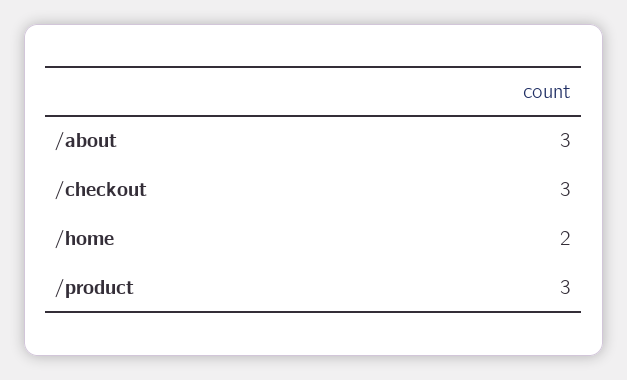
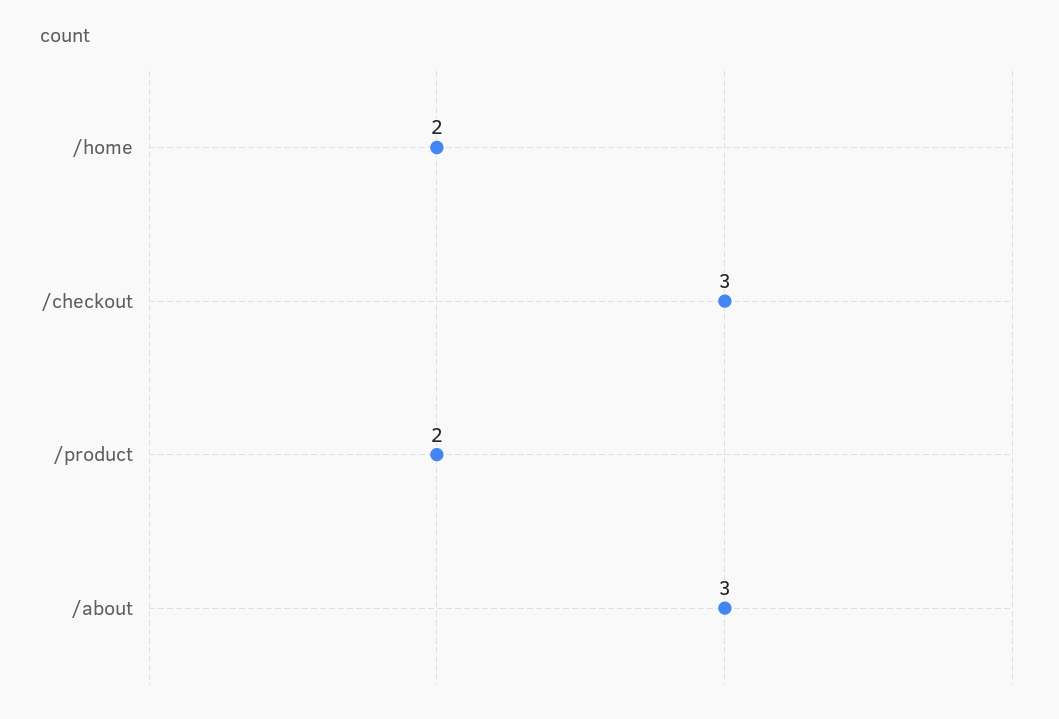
/product: 3 -> 2

